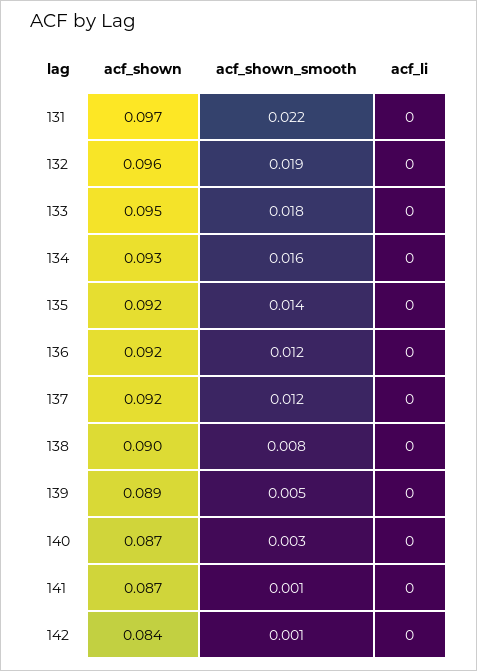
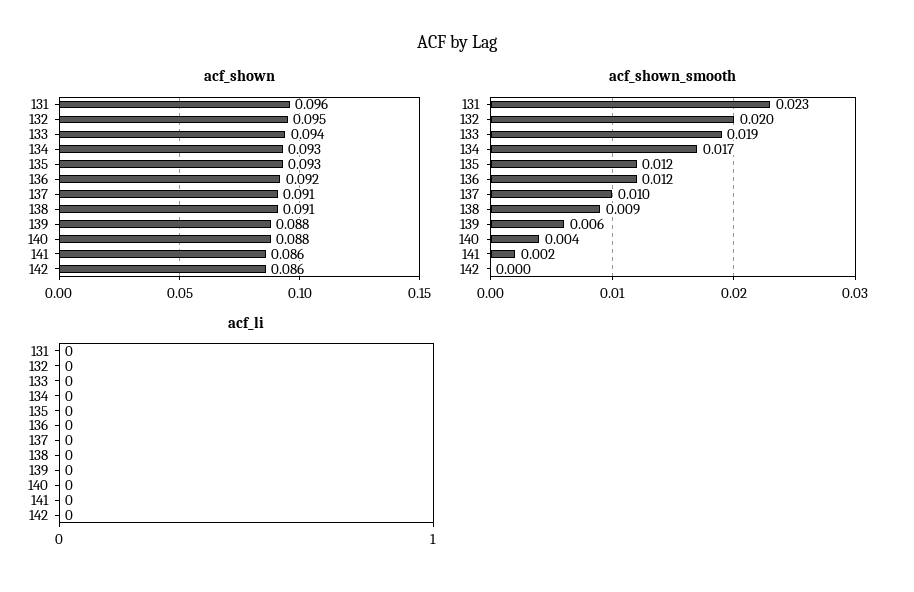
acf_shown, 131: 0.097 -> 0.096
acf_shown_smooth, 131: 0.022 -> 0.023
acf_shown, 132: 0.096 -> 0.095
acf_shown_smooth, 132: 0.019 -> 0.02
acf_shown, 133: 0.095 -> 0.094
acf_shown_smooth, 133: 0.018 -> 0.019
acf_shown_smooth, 134: 0.016 -> 0.017
acf_shown, 135: 0.092 -> 0.093
acf_shown_smooth, 135: 0.014 -> 0.012
acf_shown, 137: 0.092 -> 0.091
acf_shown_smooth, 137: 0.012 -> 0.01
acf_shown, 138: 0.09 -> 0.091
acf_shown_smooth, 138: 0.008 -> 0.009
acf_shown, 139: 0.089 -> 0.088
acf_shown_smooth, 139: 0.005 -> 0.006
acf_shown, 140: 0.087 -> 0.088
acf_shown_smooth, 140: 0.003 -> 0.004
acf_shown, 141: 0.087 -> 0.086
acf_shown_smooth, 141: 0.001 -> 0.002
acf_shown, 142: 0.084 -> 0.086
acf_shown_smooth, 142: 0.001 -> 0

